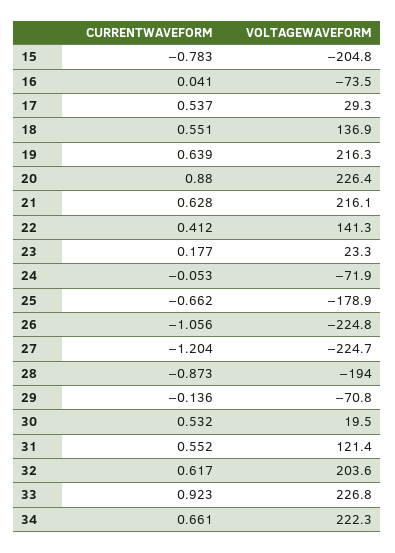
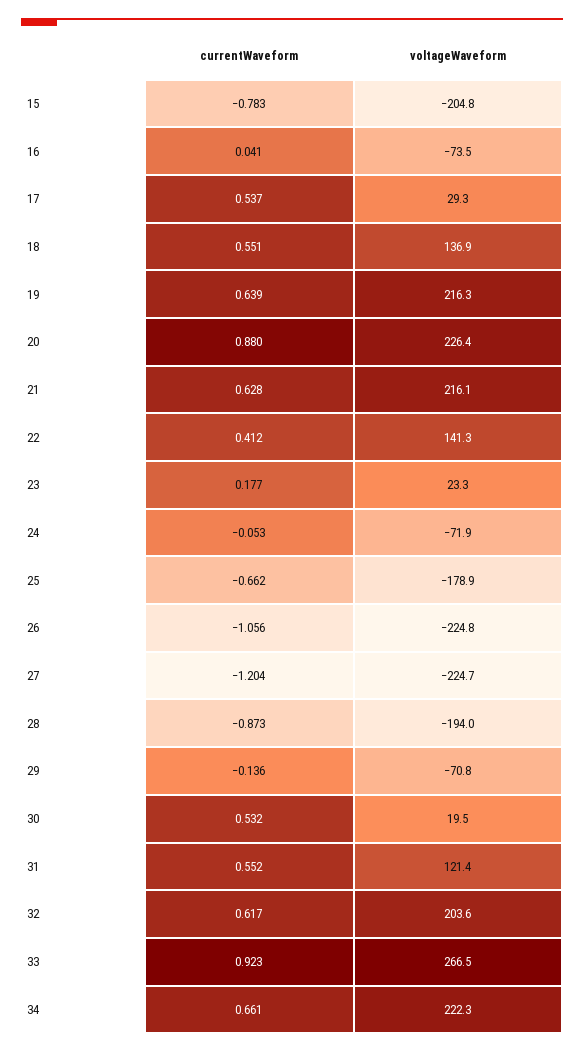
VOLTAGEWAVEFORM, 33: 226.8 -> 266.5

